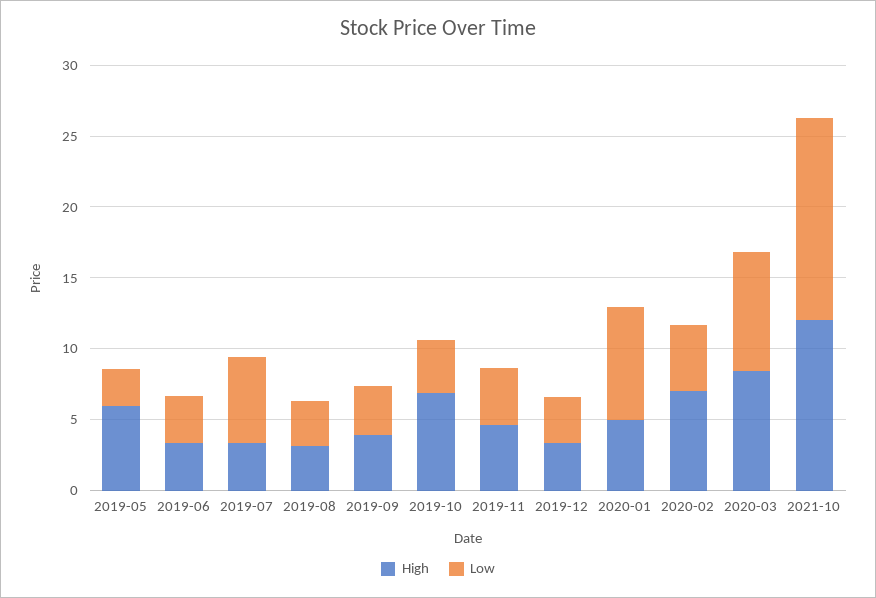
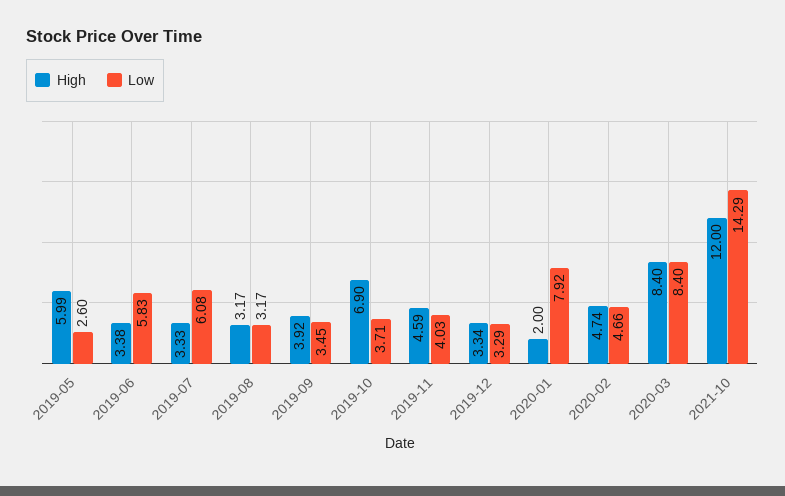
Low, 2019-06: 3 -> 5.83
High, 2020-01: 5 -> 2
High, 2020-02: 7 -> 4.74

